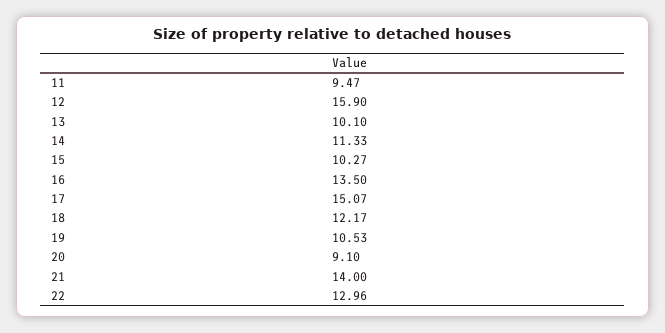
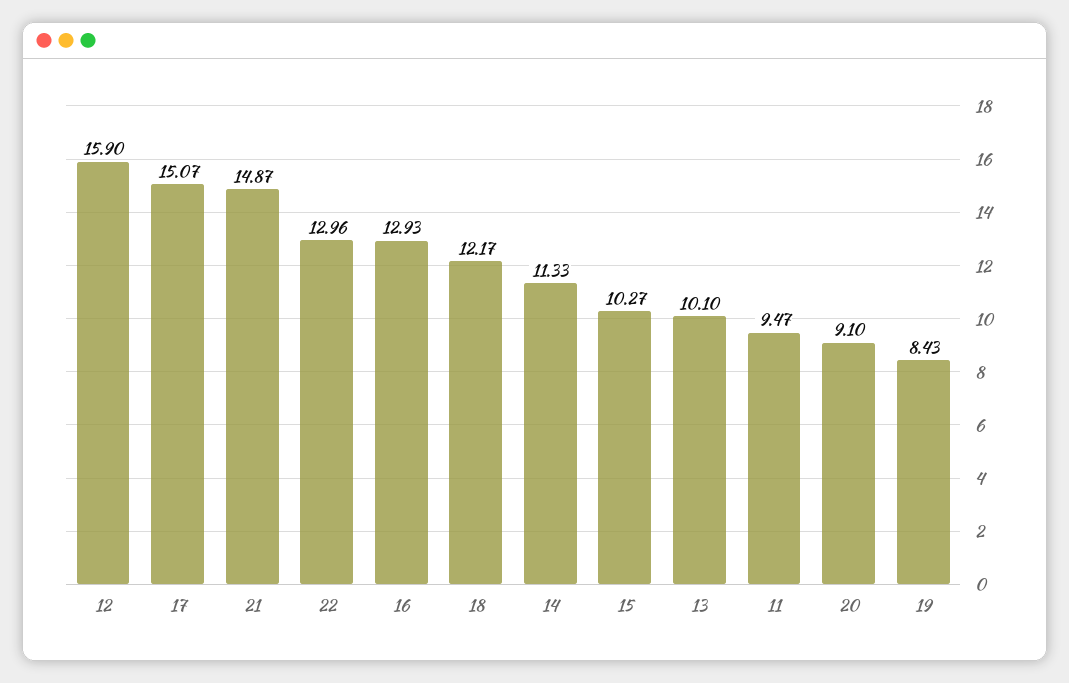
16: 13.5 -> 12.93
19: 10.53 -> 8.43
21: 14 -> 14.87

